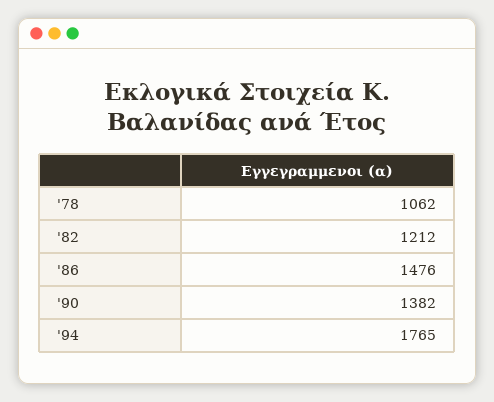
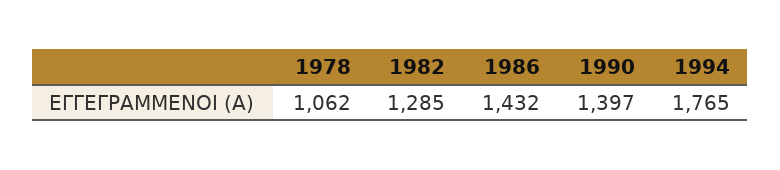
'82: 1212 -> 1285
'86: 1476 -> 1432
'90: 1382 -> 1397

